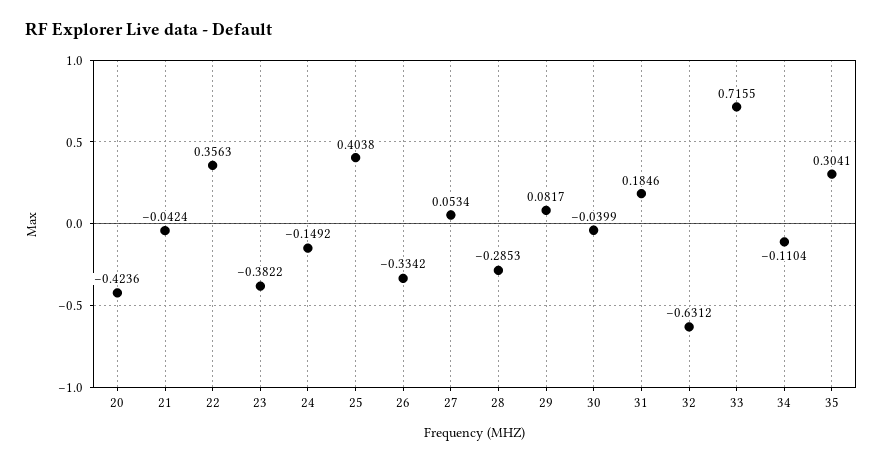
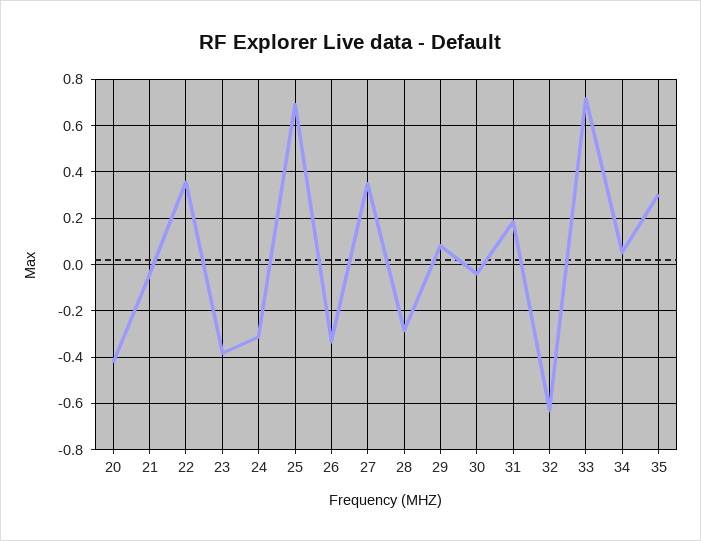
24: -0.1492 -> -0.3
25: 0.4038 -> 0.7
27: 0.0534 -> 0.35
34: -0.1104 -> 0.05

